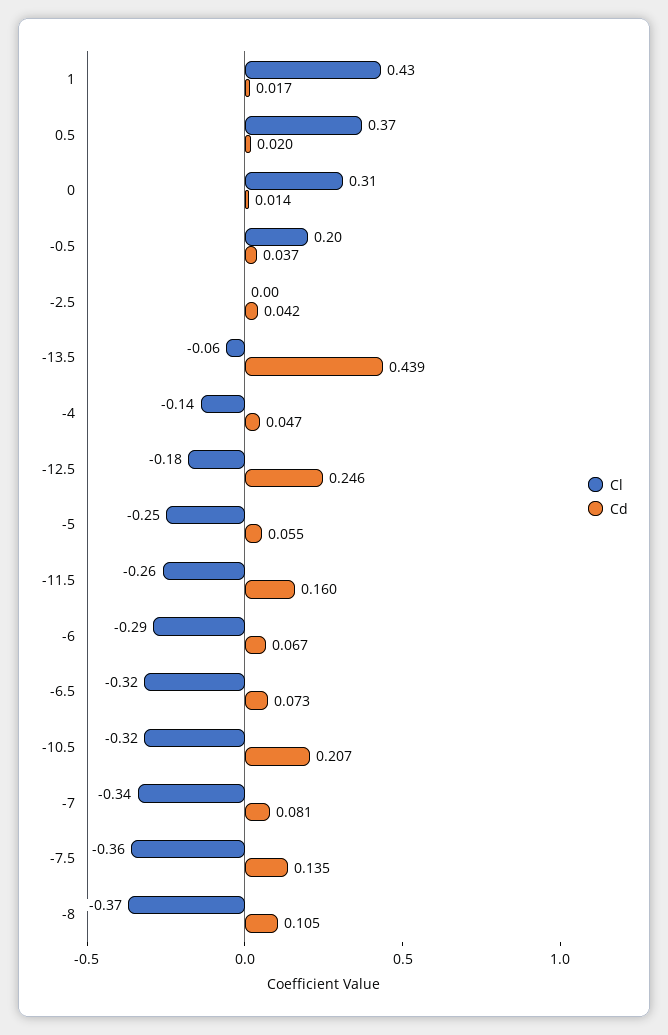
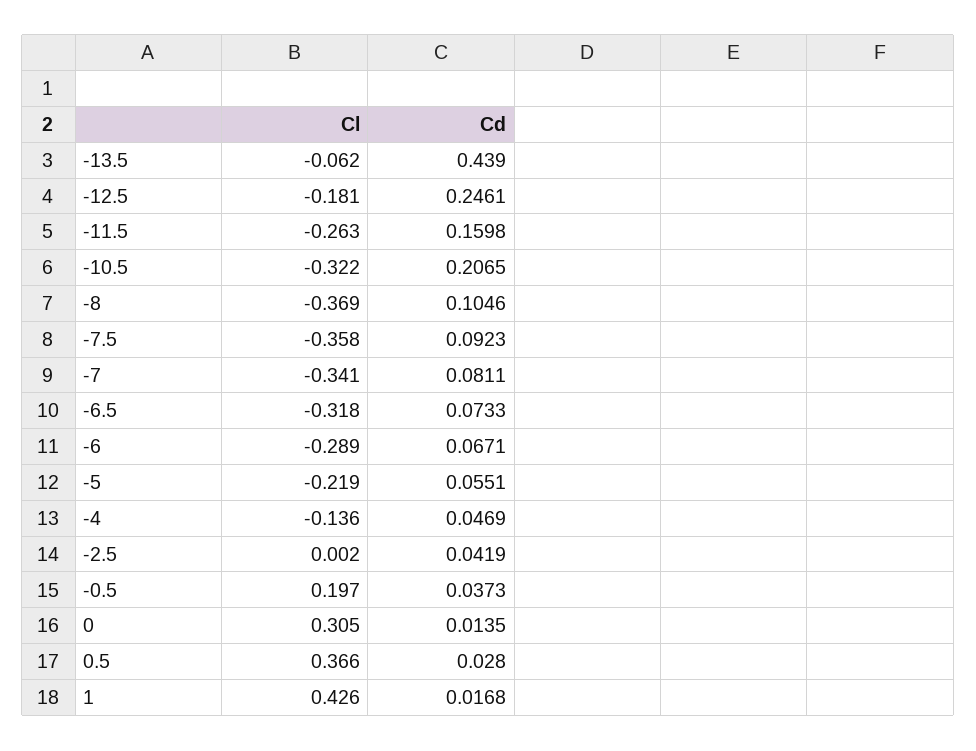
Cd, 0.5: 0.02 -> 0.028
Cl, -5: -0.25 -> -0.219
Cd, -7.5: 0.135 -> 0.0923

